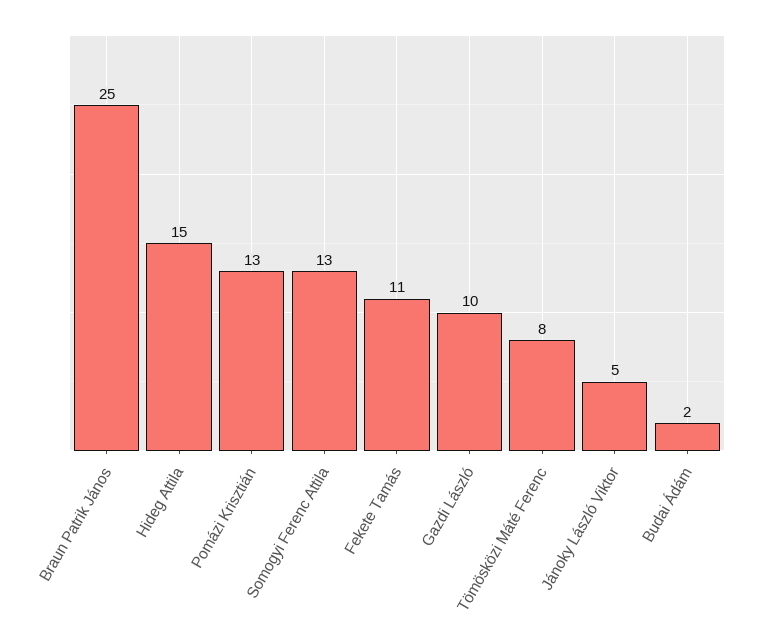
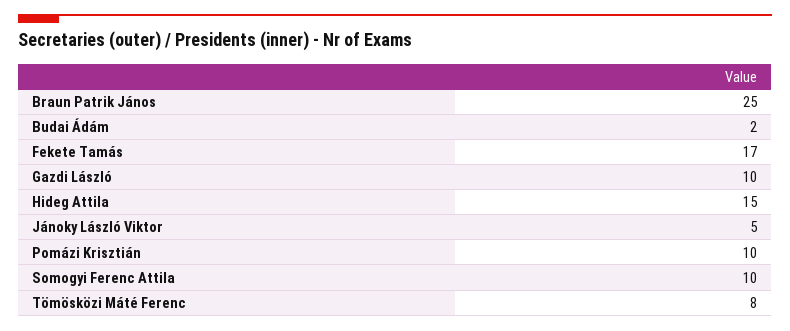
Pomázi Krisztián: 13 -> 10
Somogyi Ferenc Attila: 13 -> 10
Fekete Tamás: 11 -> 17

